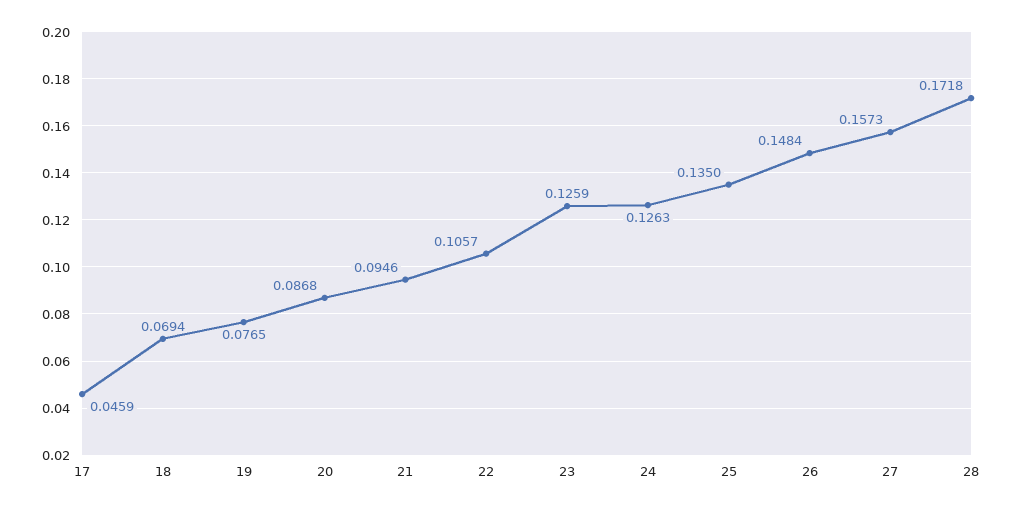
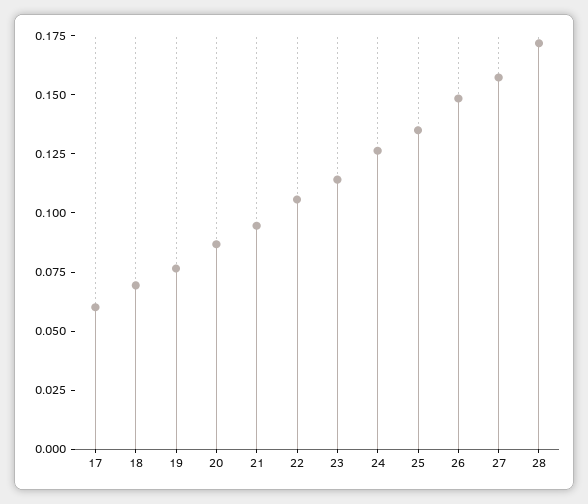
17: 0.0459 -> 0.06
23: 0.1259 -> 0.115

